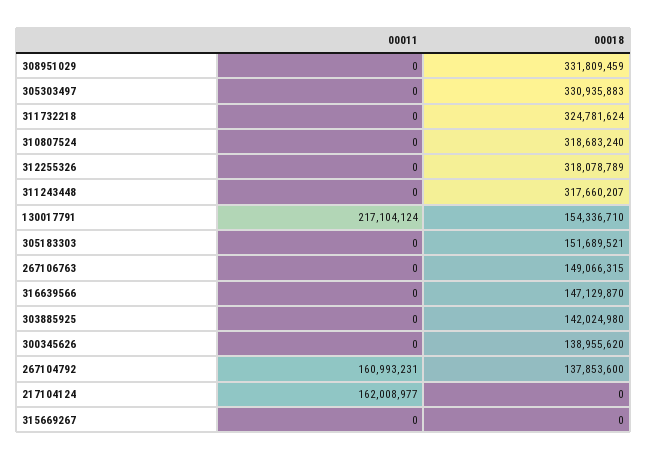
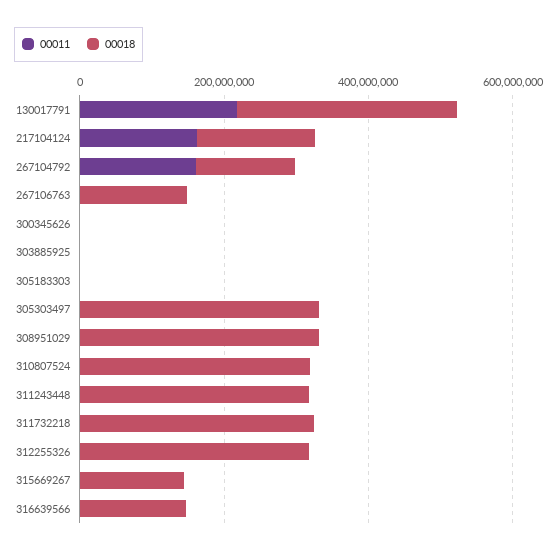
00018, 130017791: 154336710 -> 300000000
00018, 305183303: 151689521 -> 0
00018, 303885925: 142024980 -> 0
00018, 300345626: 138955620 -> 0
00018, 217104124: 0 -> 150000000
00018, 315669267: 0 -> 150000000

